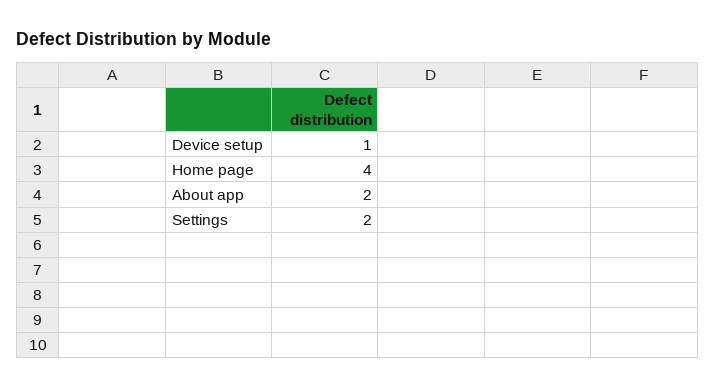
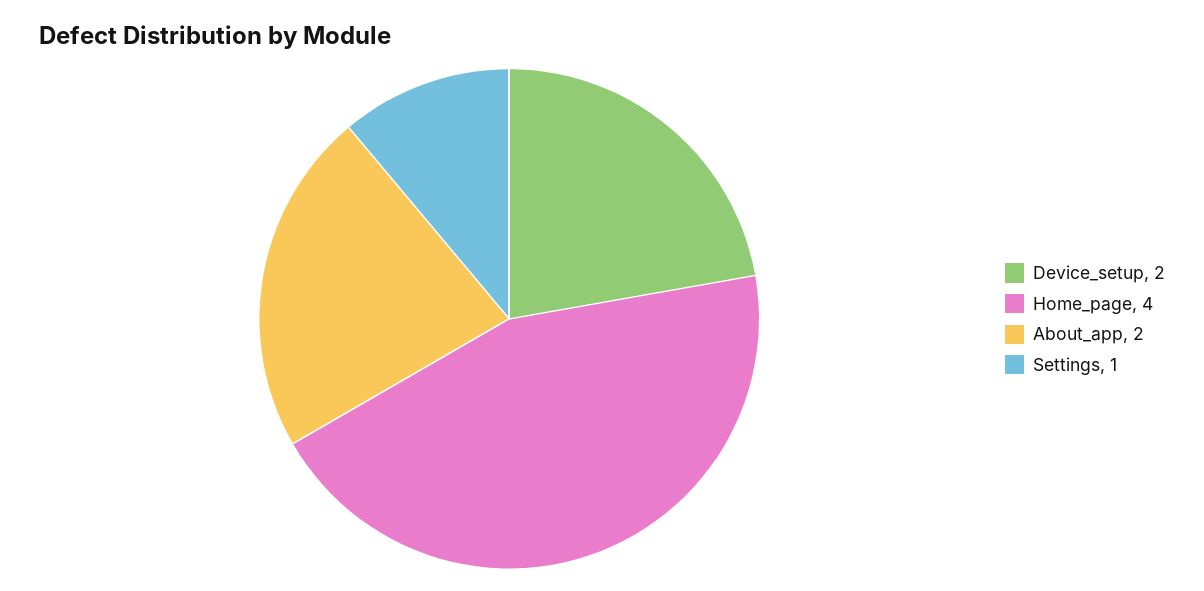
Device setup: 1 -> 2
Settings: 2 -> 1

